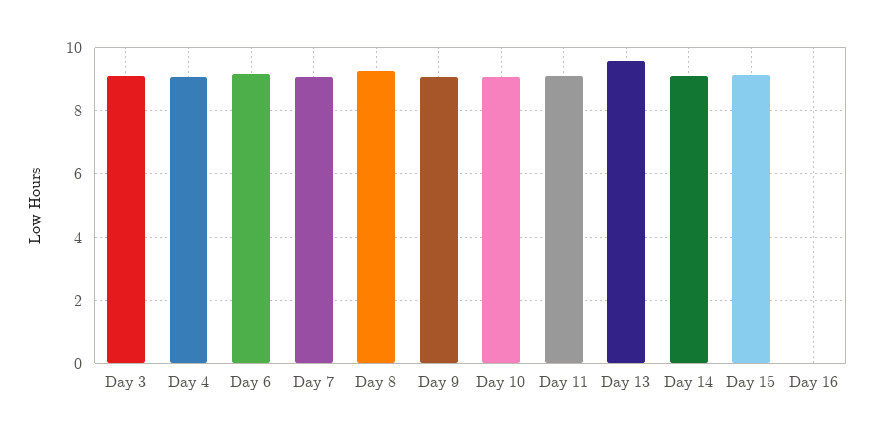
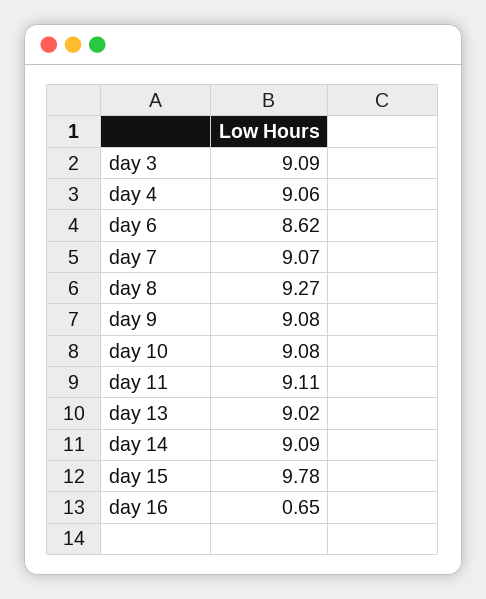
Day 6: 9.2 -> 8.62
Day 13: 9.6 -> 9.02
Day 15: 9.2 -> 9.78
Day 16: 0 -> 0.65

